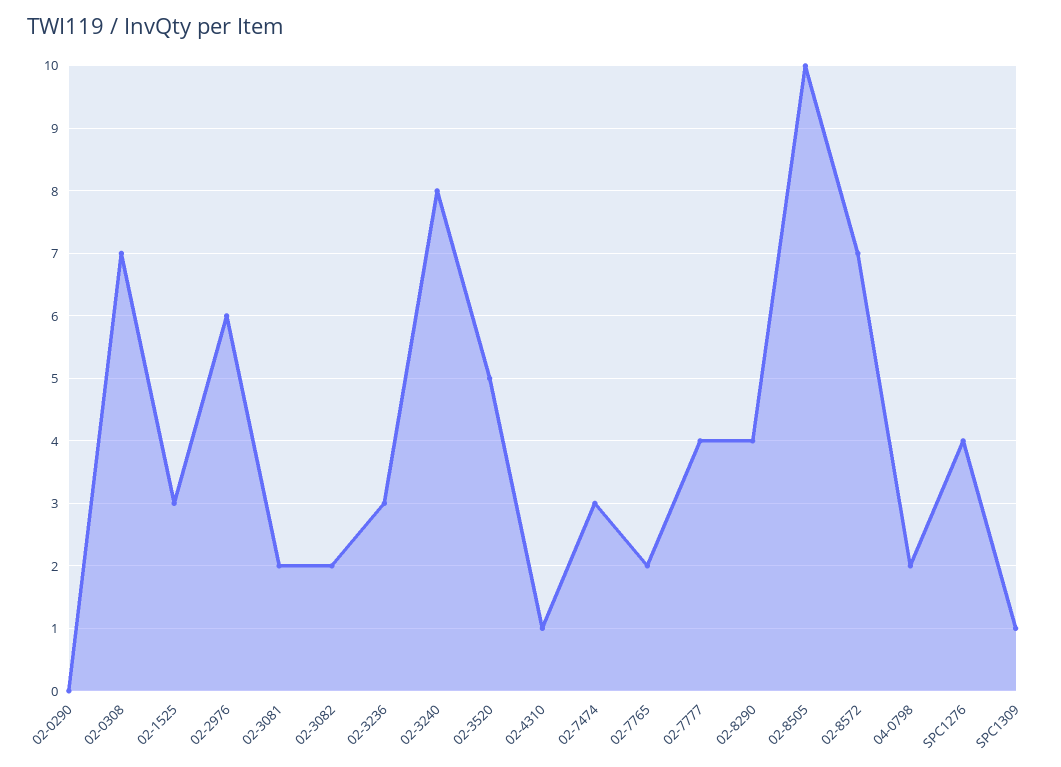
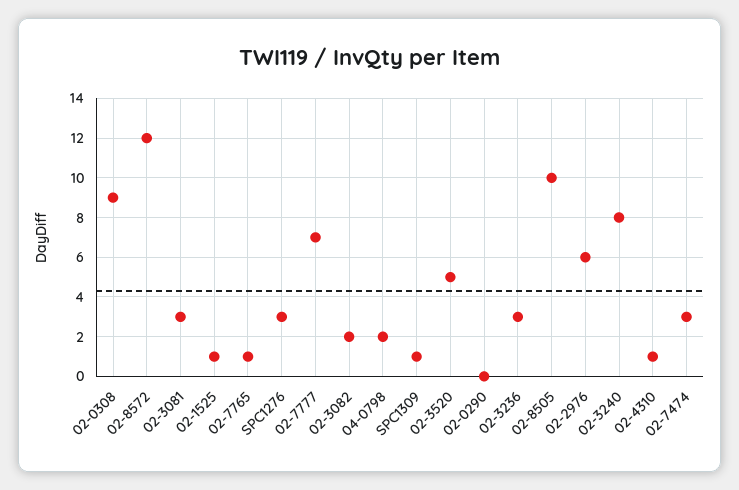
02-0308: 7 -> 9
02-1525: 3 -> 1
02-3081: 2 -> 3
02-7765: 2 -> 1
02-7777: 4 -> 7
02-8290: 4 -> none
02-8572: 7 -> 12
SPC1276: 4 -> 3

